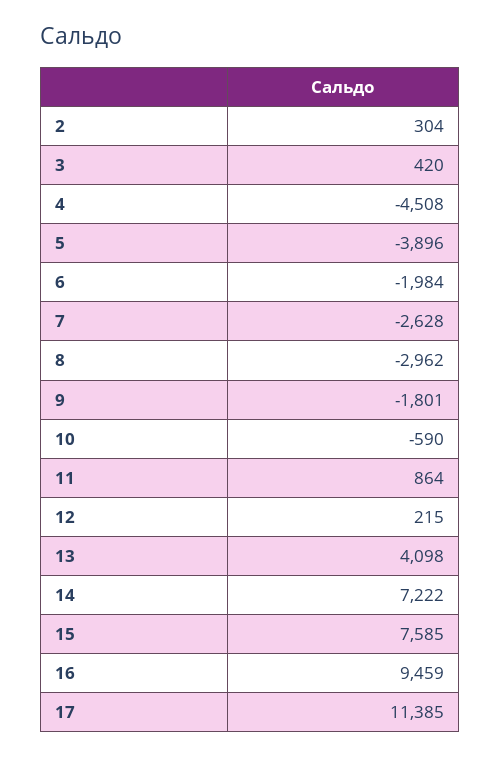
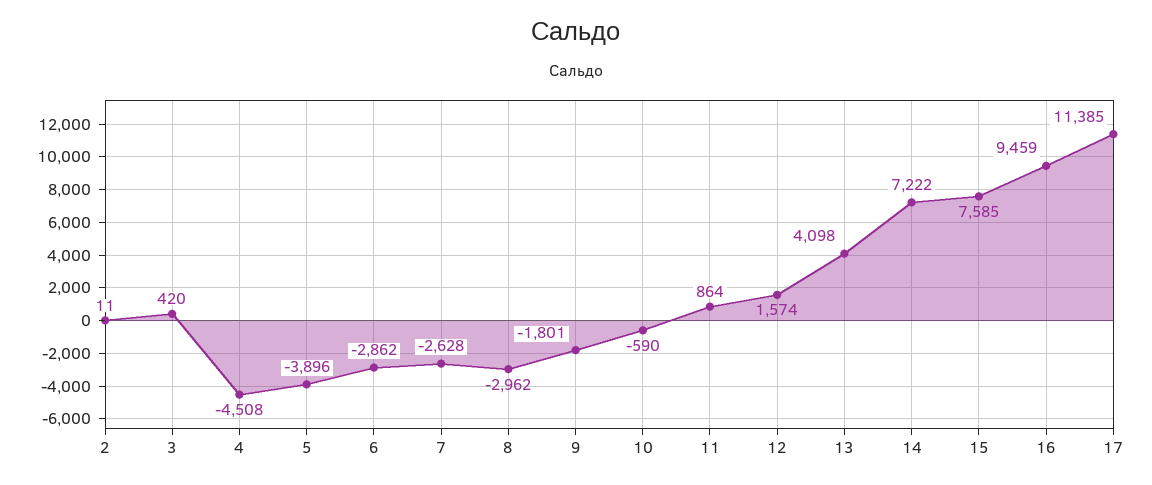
2: 304 -> 11
6: -1984 -> -2862
12: 215 -> 1574

